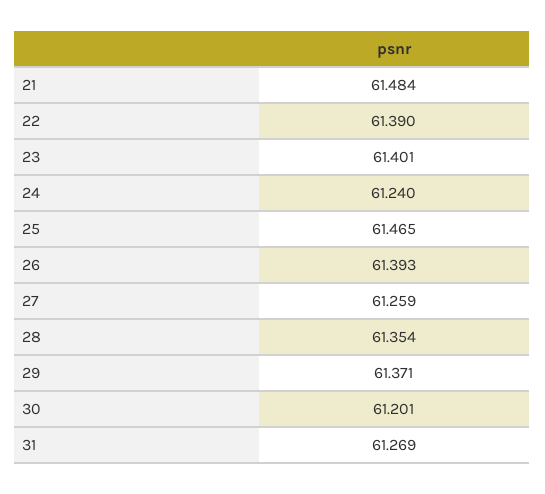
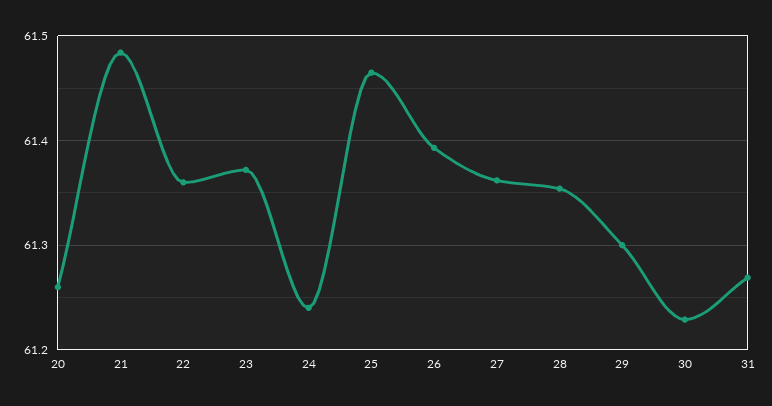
22: 61.39 -> 61.36
23: 61.401 -> 61.37
27: 61.259 -> 61.36
29: 61.371 -> 61.3
30: 61.201 -> 61.23
20: none -> 61.26

